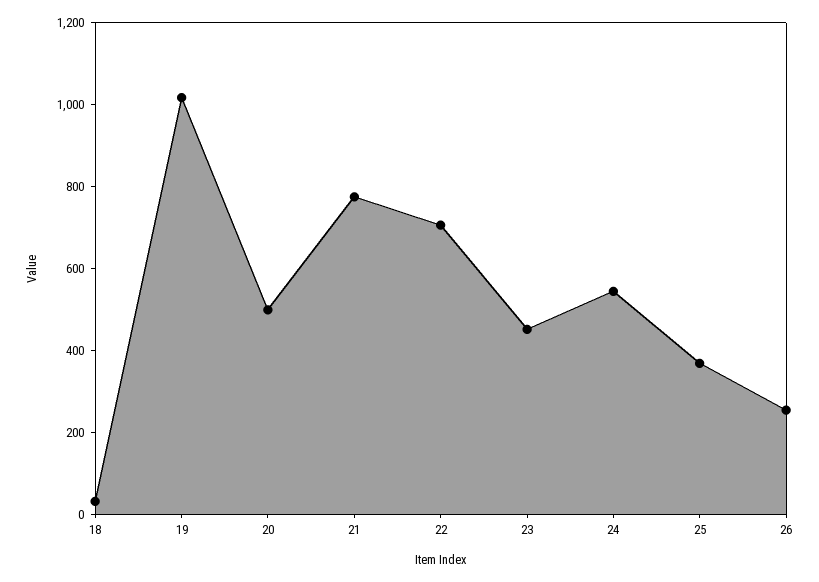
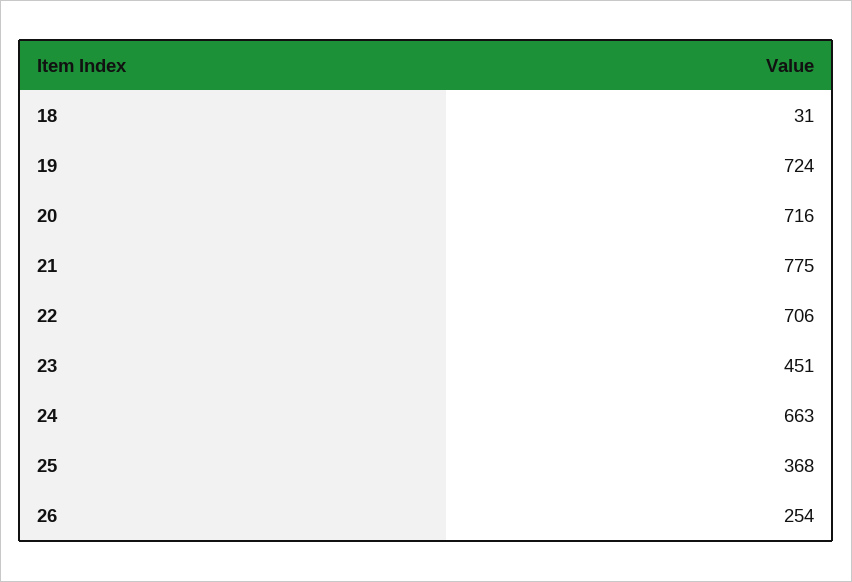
19: 1000 -> 724
20: 500 -> 716
24: 550 -> 663

